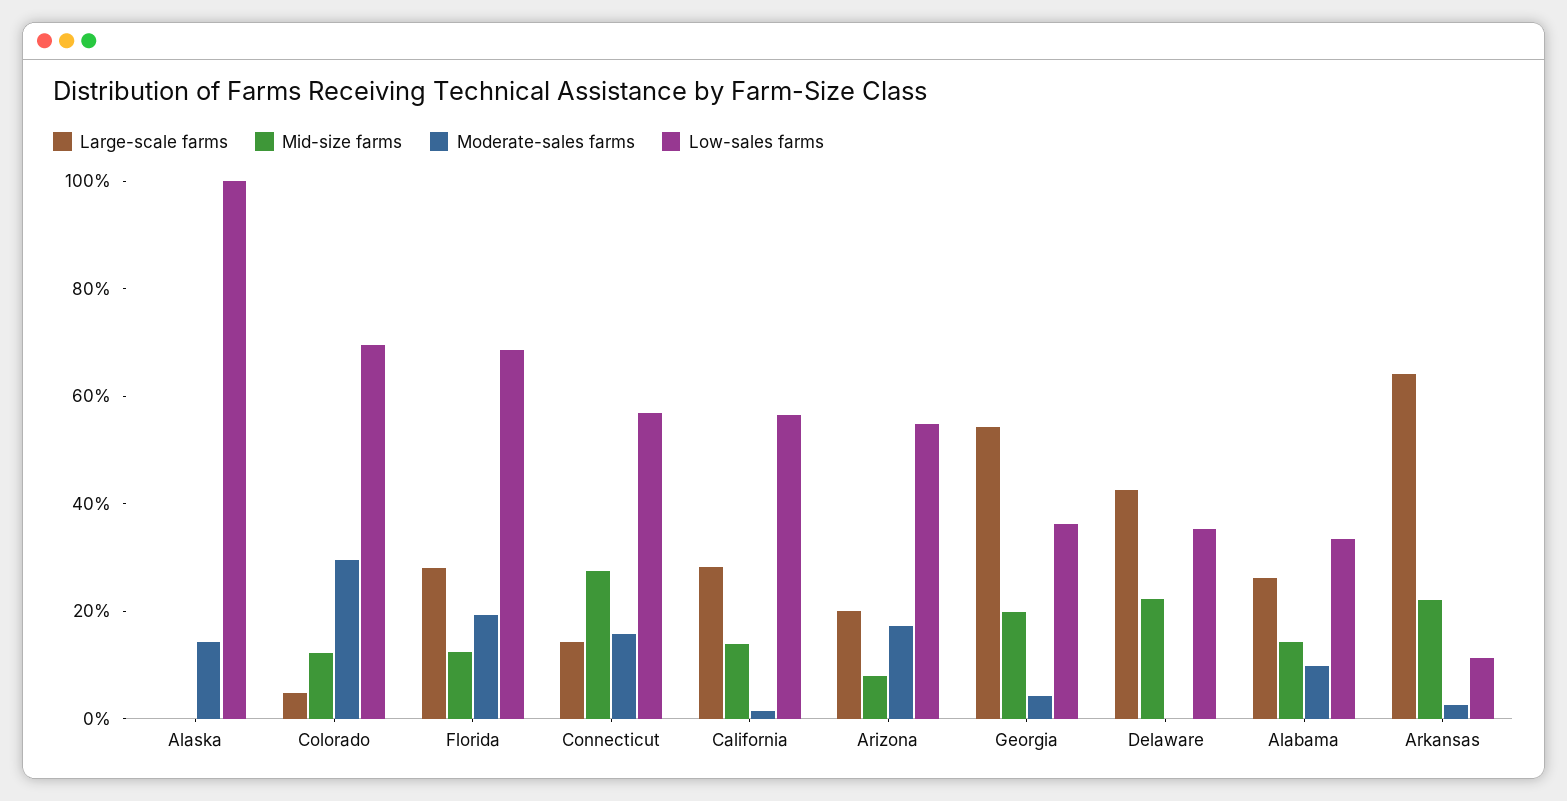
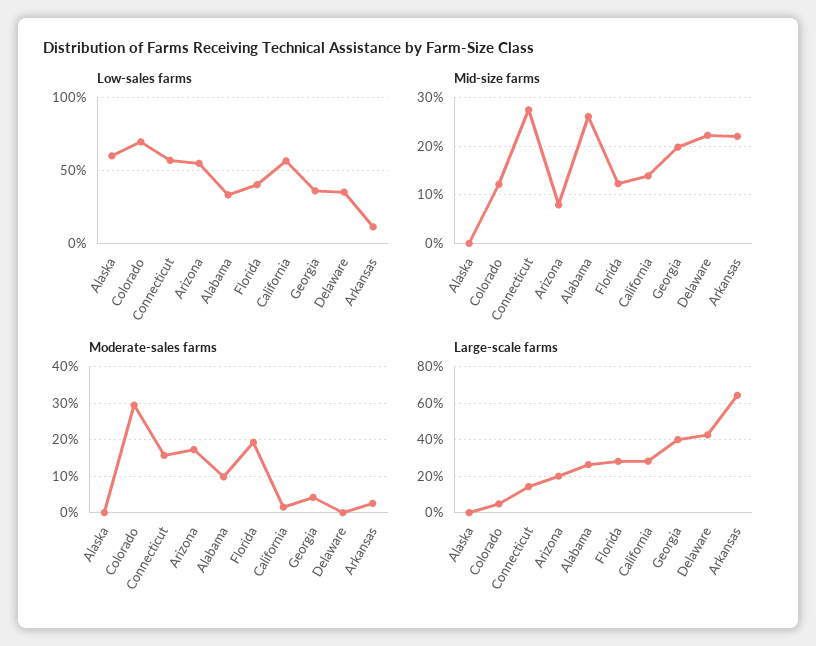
Moderate-sales farms, Alaska: 15 -> 0
Low-sales farms, Alaska: 100 -> 60
Low-sales farms, Florida: 70 -> 40
Large-scale farms, Georgia: 55 -> 40
Mid-size farms, Alabama: 15 -> 26

